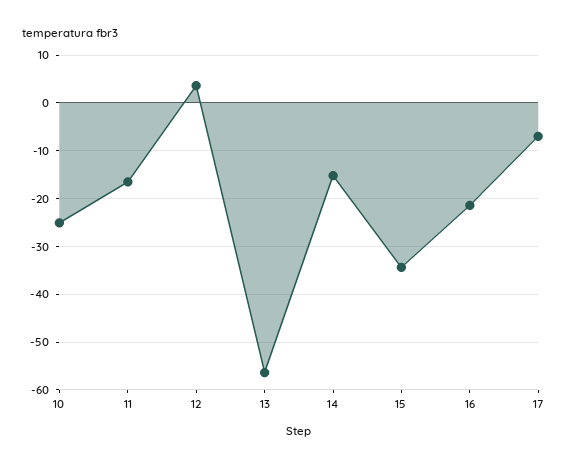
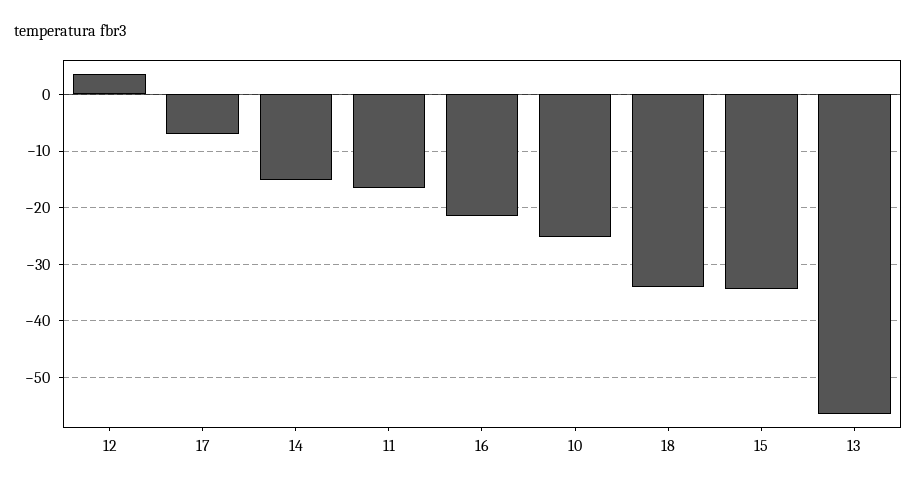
18: none -> -34

